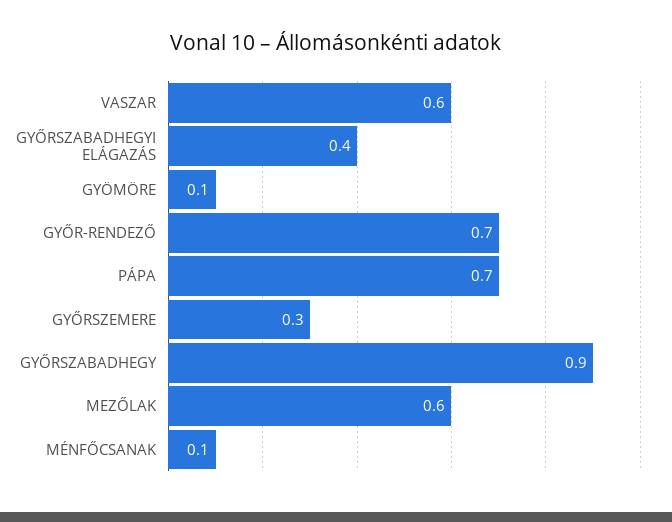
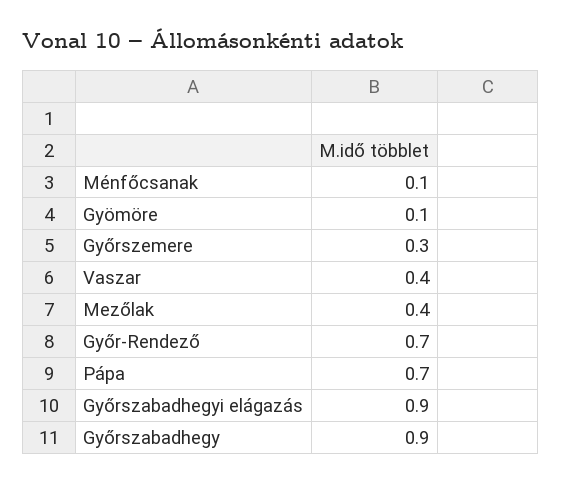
VASZAR: 0.6 -> 0.4
GYŐRSZABADHEGYI ELÁGAZÁS: 0.4 -> 0.9
MEZŐLAK: 0.6 -> 0.4

